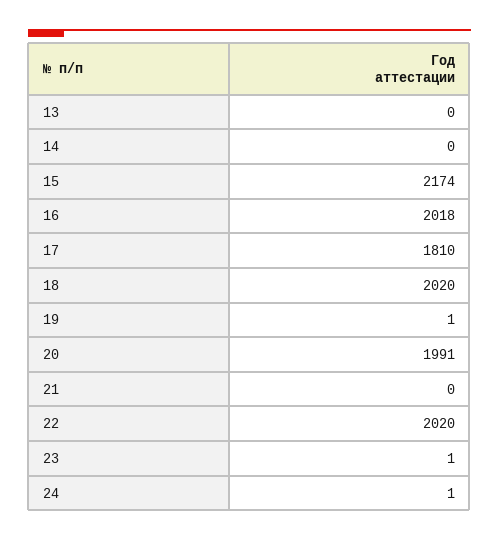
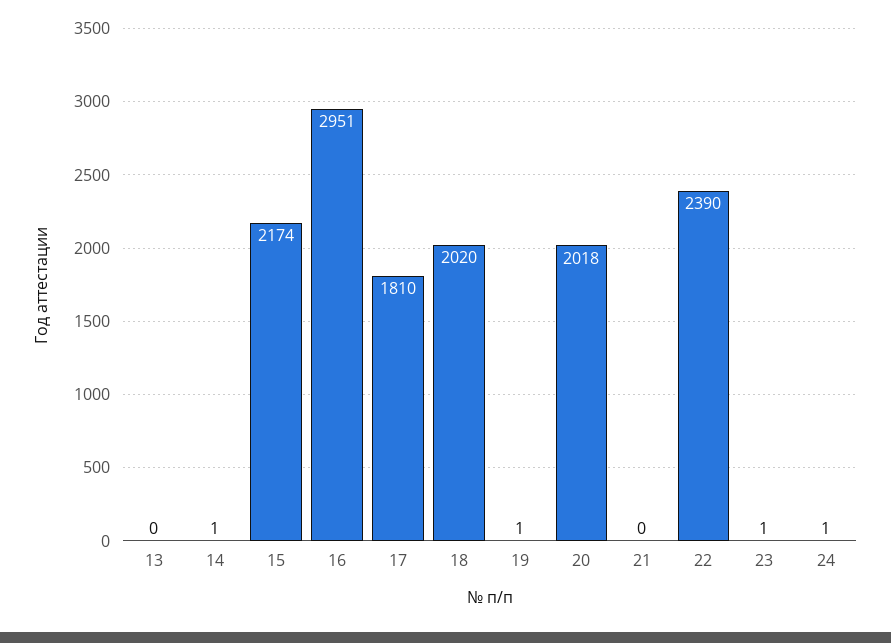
14: 0 -> 1
16: 2018 -> 2951
20: 1991 -> 2018
22: 2020 -> 2390

